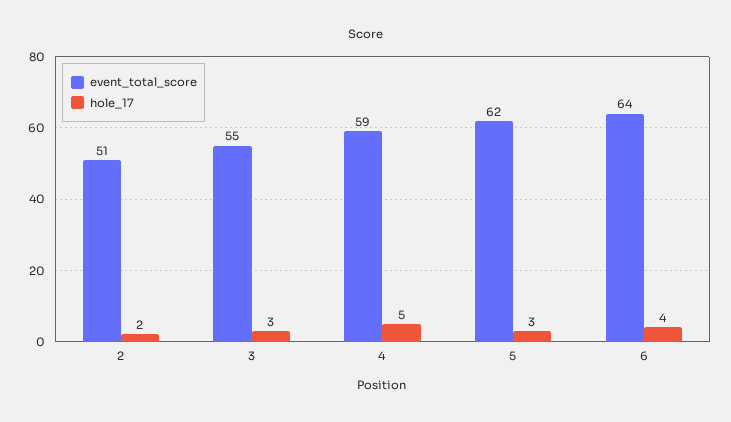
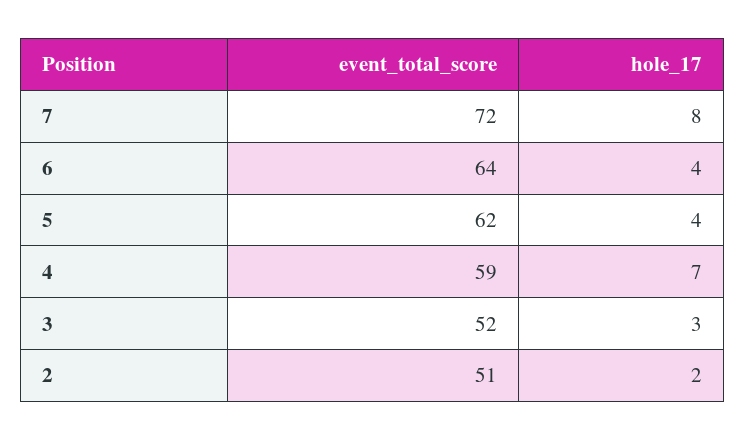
event_total_score, 3: 55 -> 52
hole_17, 4: 5 -> 7
hole_17, 5: 3 -> 4
event_total_score, 7: none -> 72
hole_17, 7: none -> 8

